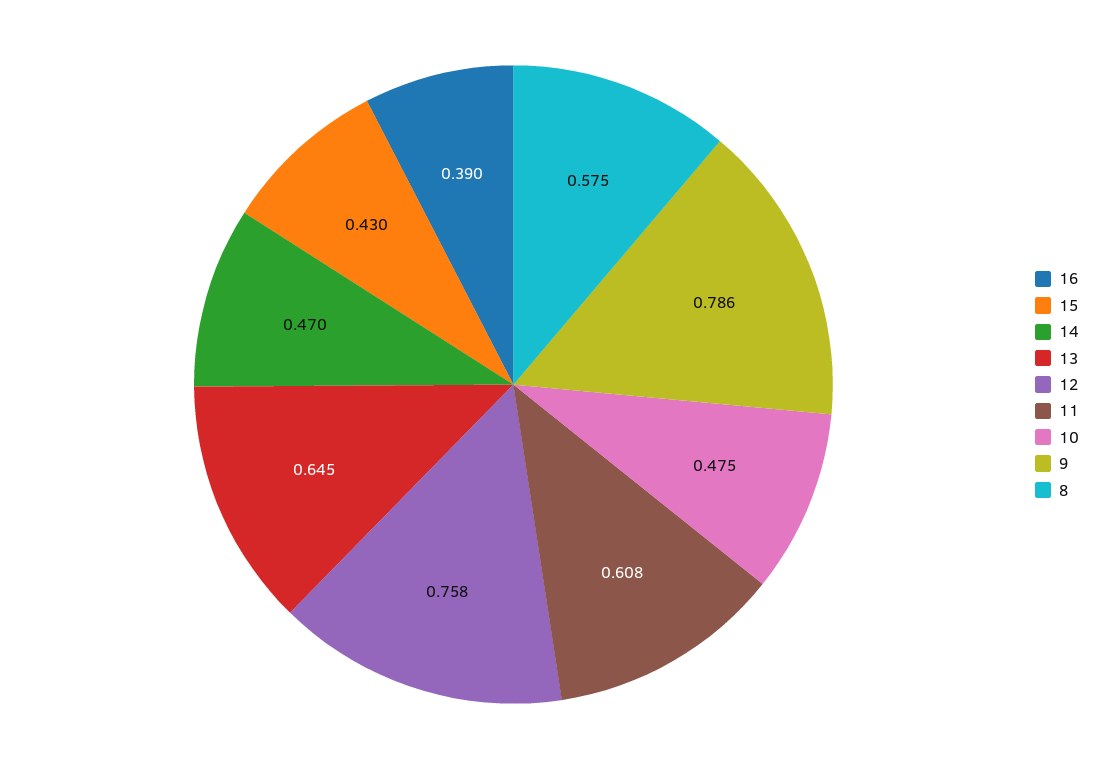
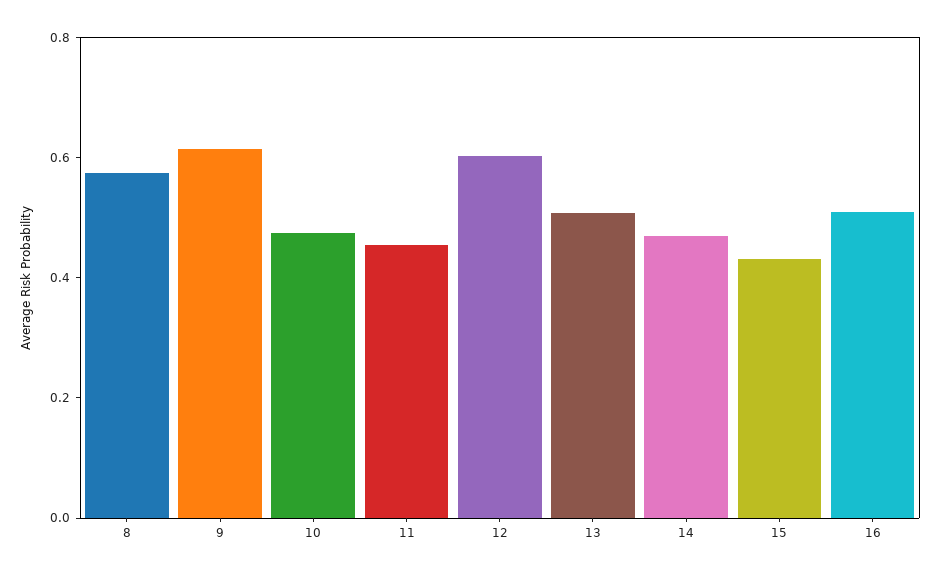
16: 0.39 -> 0.5
13: 0.645 -> 0.5
12: 0.758 -> 0.6
11: 0.608 -> 0.45
9: 0.786 -> 0.6

